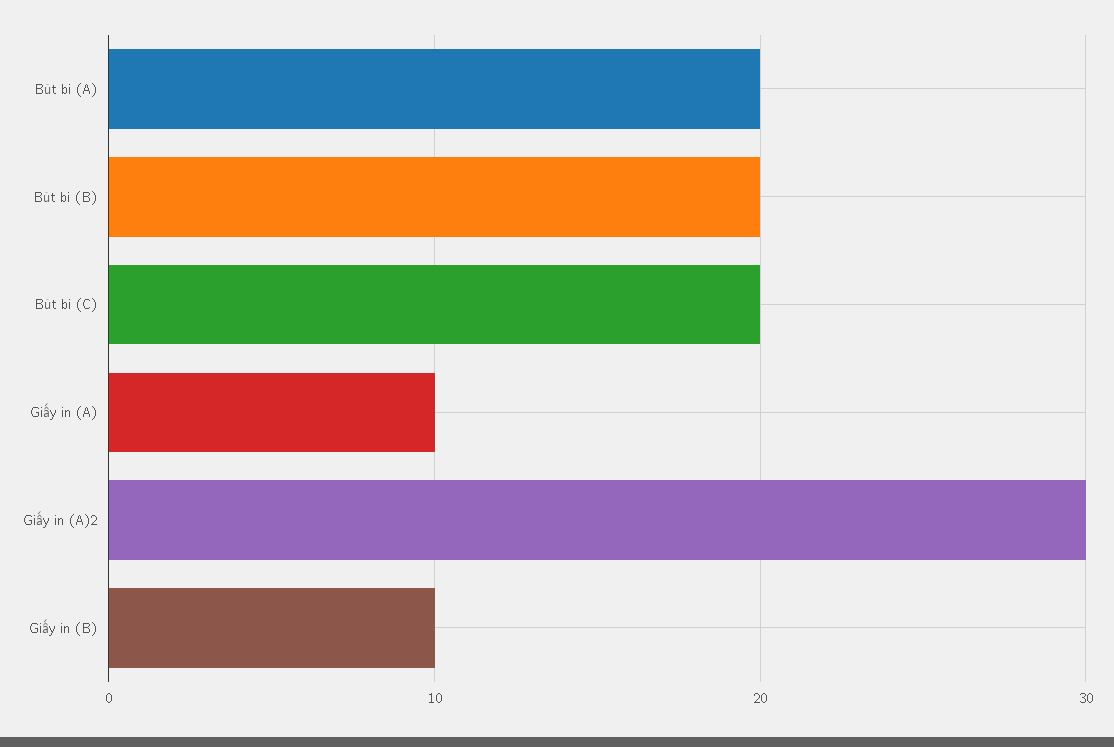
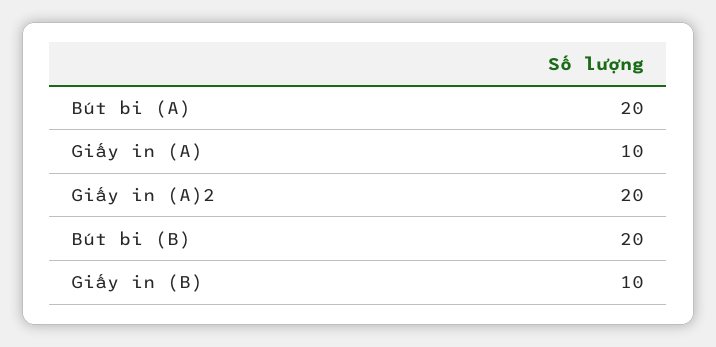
Bút bi (C): 20 -> none
Giấy in (A)2: 30 -> 20

